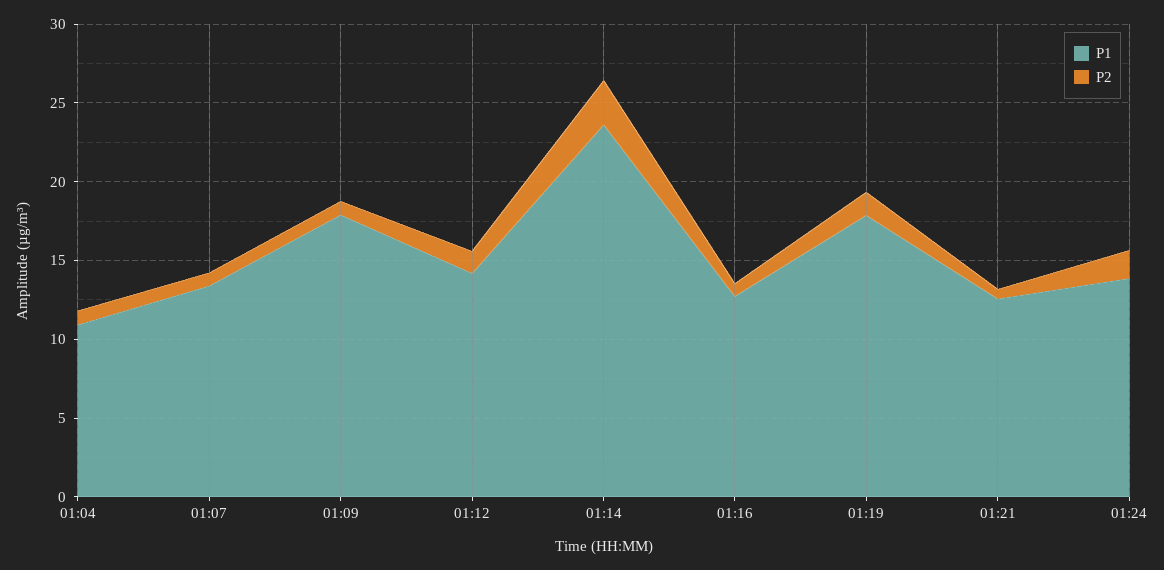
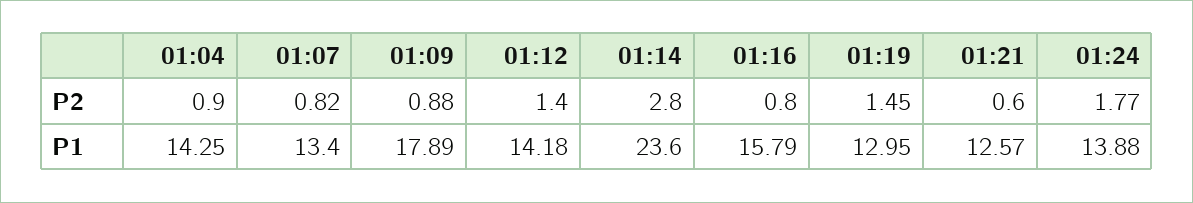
P1, 01:04: 11 -> 14.25
P1, 01:16: 13 -> 15.79
P1, 01:19: 18 -> 12.95

